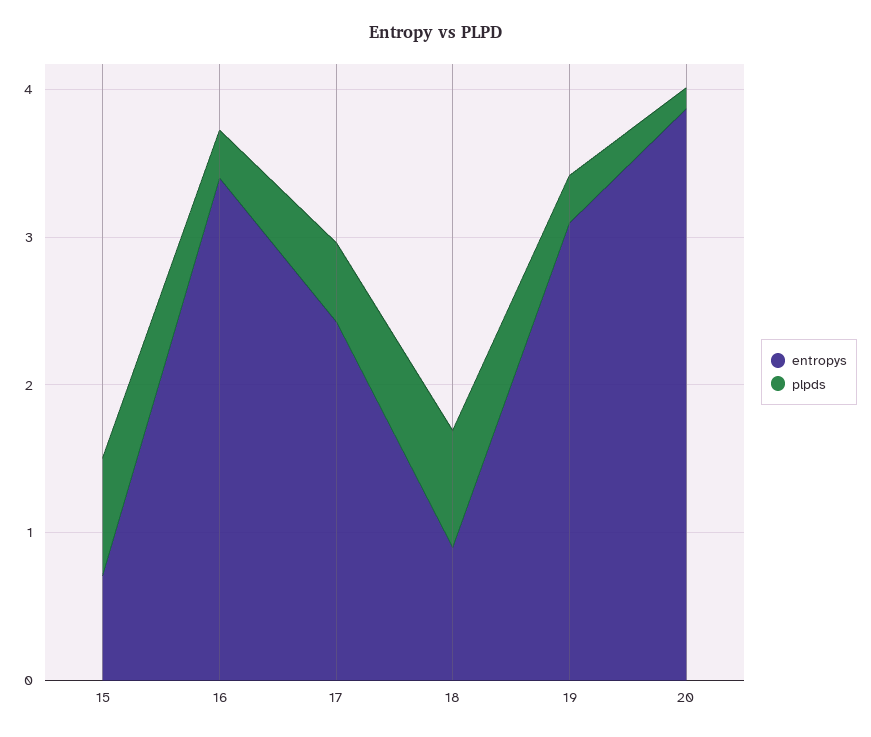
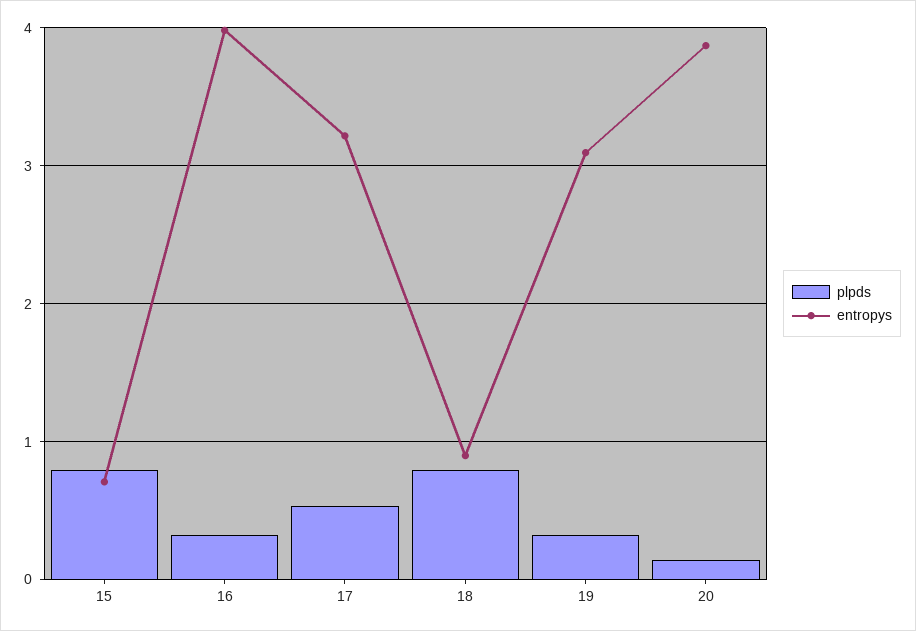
entropys, 16: 3.4 -> 4
entropys, 17: 2.4 -> 3.2

